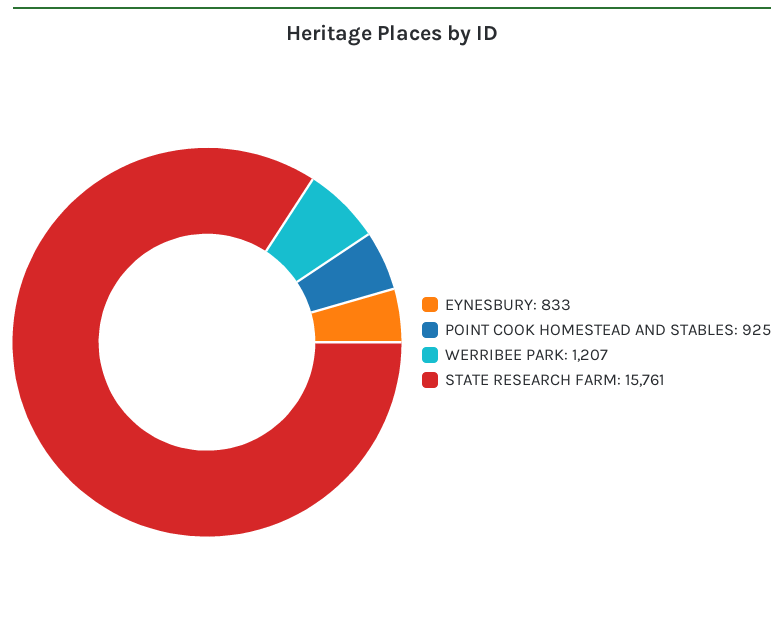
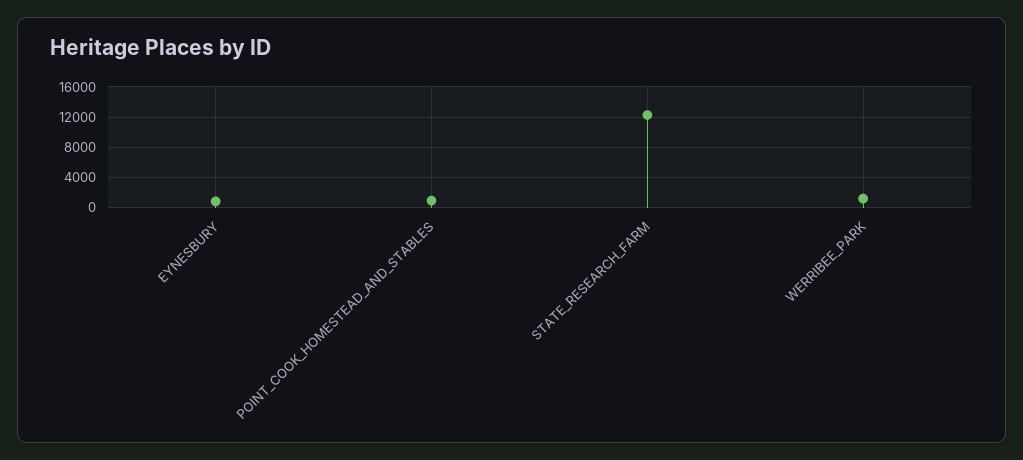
STATE RESEARCH FARM: 15761 -> 12000

